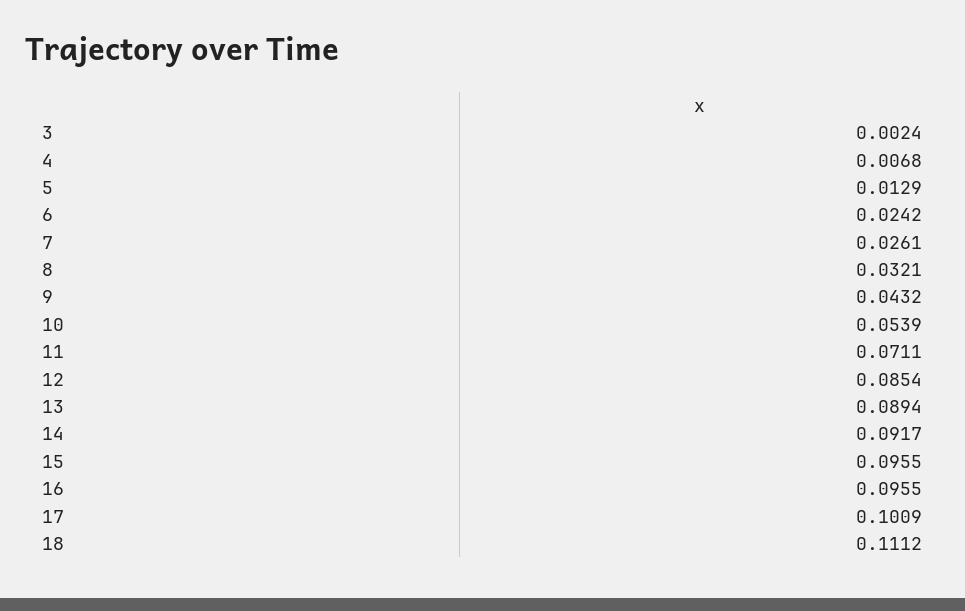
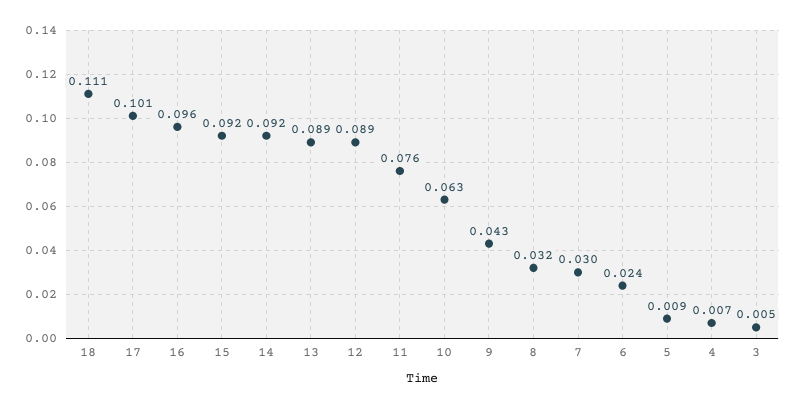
3: 0.0024 -> 0.005
5: 0.0129 -> 0.009
7: 0.0261 -> 0.03
10: 0.0539 -> 0.063
11: 0.0711 -> 0.076
12: 0.0854 -> 0.089
15: 0.0955 -> 0.092

